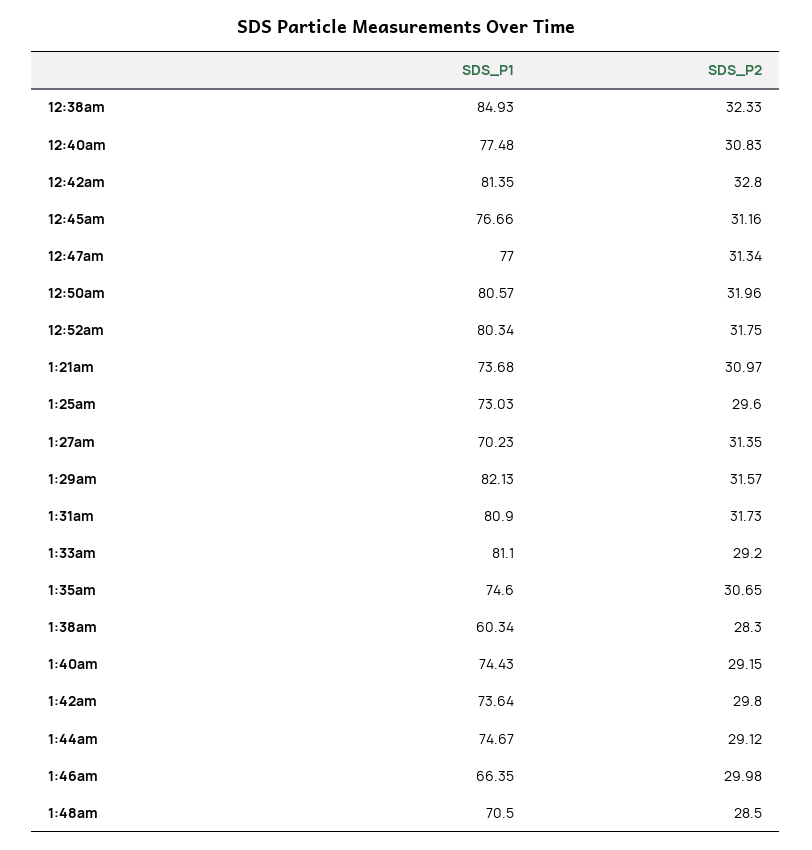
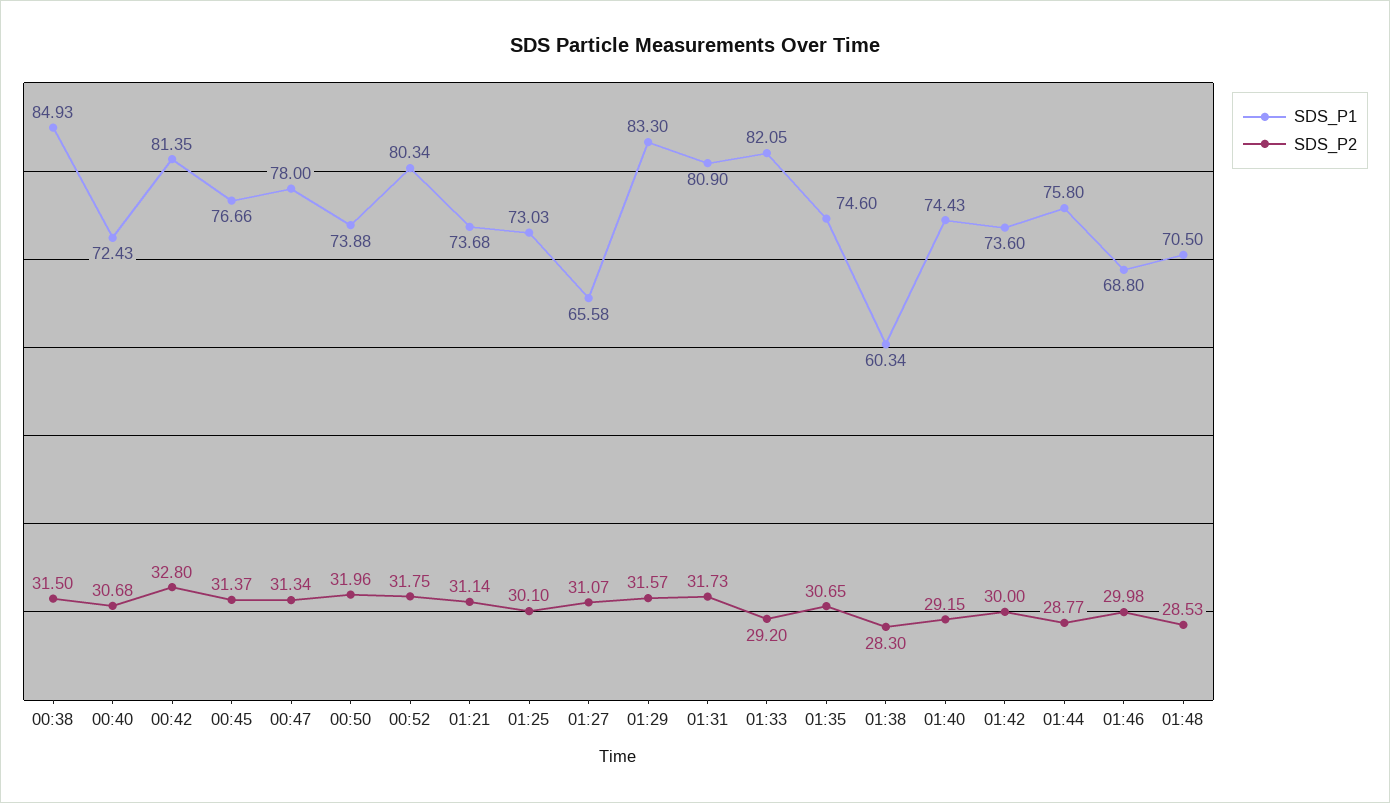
SDS_P2, 12:38am: 32.33 -> 31.5
SDS_P1, 12:40am: 77.48 -> 72.43
SDS_P2, 12:40am: 30.83 -> 30.68
SDS_P2, 12:45am: 31.16 -> 31.37
SDS_P1, 12:47am: 77 -> 78
SDS_P1, 12:50am: 80.57 -> 73.88
SDS_P2, 1:21am: 30.97 -> 31.14
SDS_P2, 1:25am: 29.6 -> 30.1
SDS_P1, 1:27am: 70.23 -> 65.58
SDS_P2, 1:27am: 31.35 -> 31.07
SDS_P1, 1:29am: 82.13 -> 83.3
SDS_P1, 1:33am: 81.1 -> 82.05
SDS_P1, 1:42am: 73.64 -> 73.6
SDS_P2, 1:42am: 29.8 -> 30
SDS_P1, 1:44am: 74.67 -> 75.8
SDS_P2, 1:44am: 29.12 -> 28.77
SDS_P1, 1:46am: 66.35 -> 68.8
SDS_P2, 1:48am: 28.5 -> 28.53

